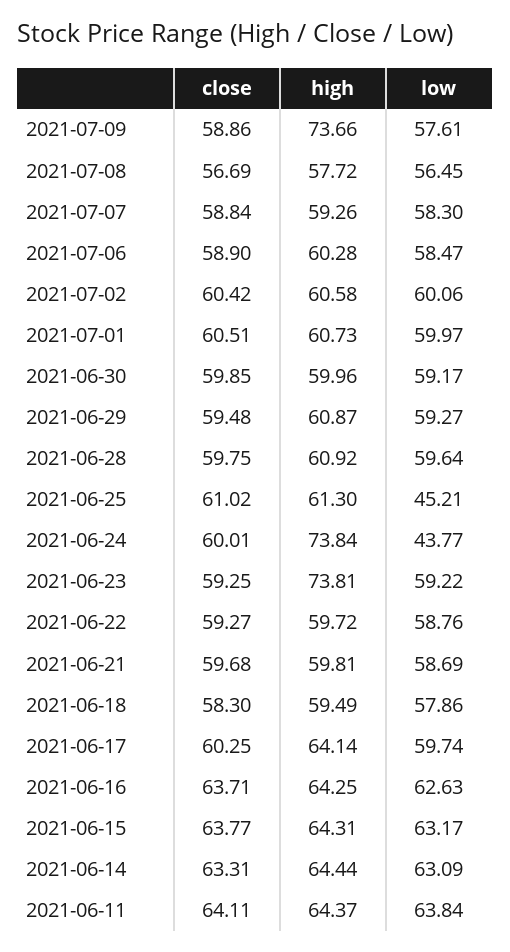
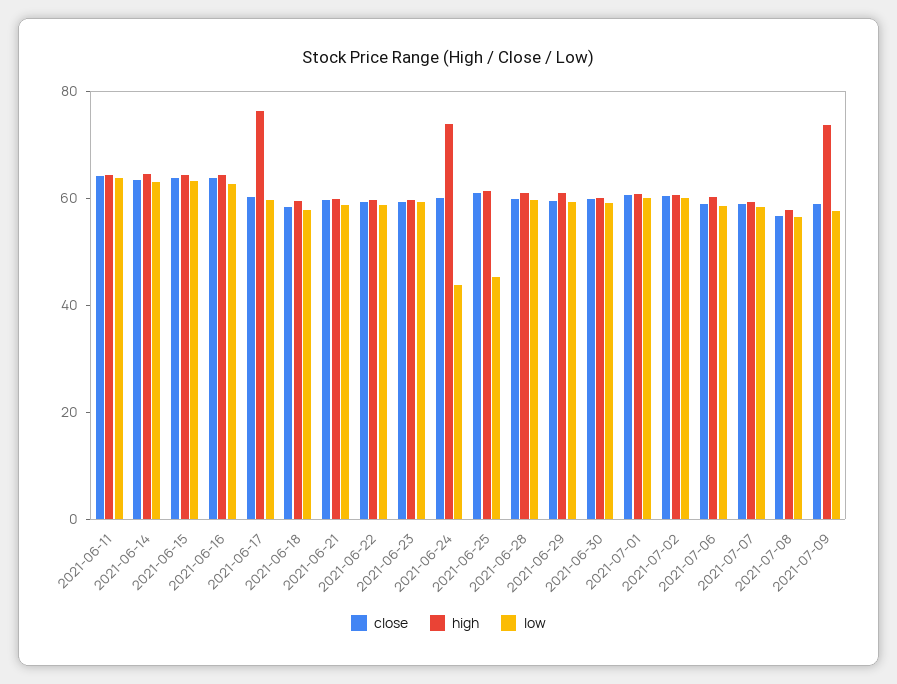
high, 2021-06-23: 73.81 -> 60
high, 2021-06-17: 64.14 -> 75

